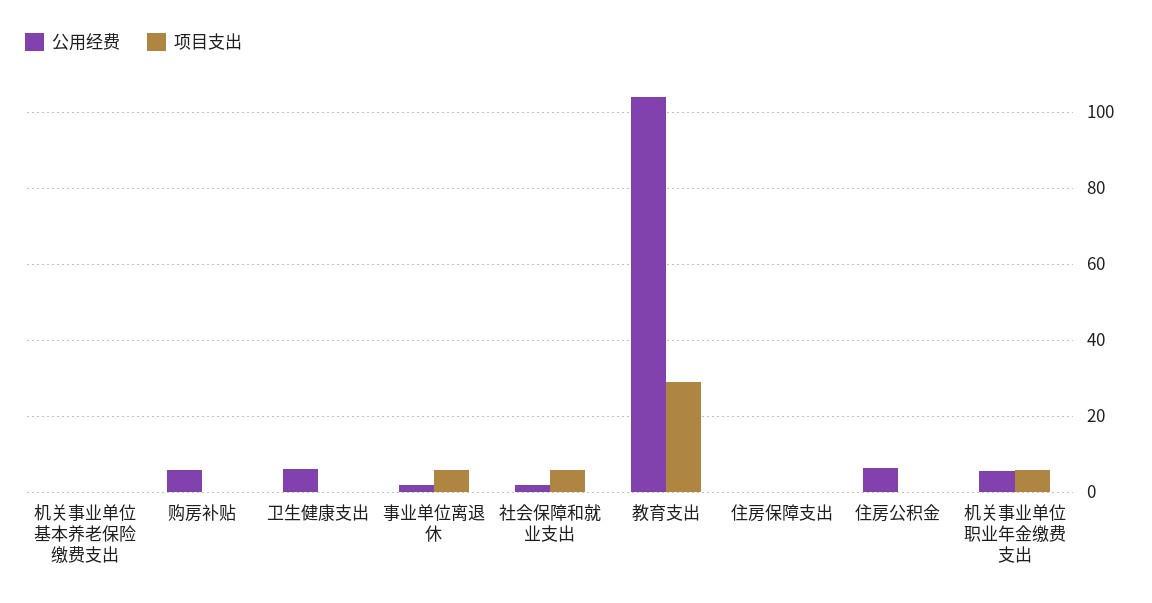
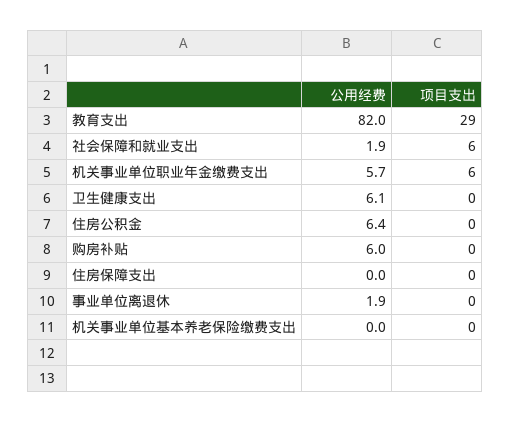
项目支出, 事业单位离退休: 6 -> 0
公用经费, 教育支出: 104 -> 82

